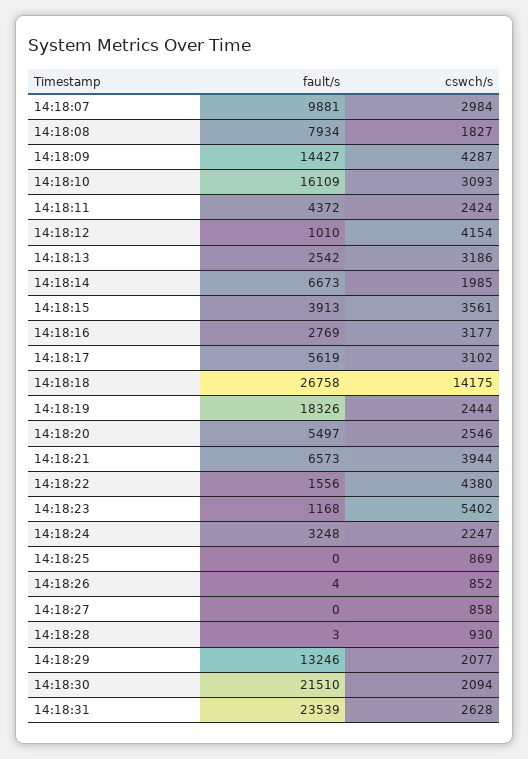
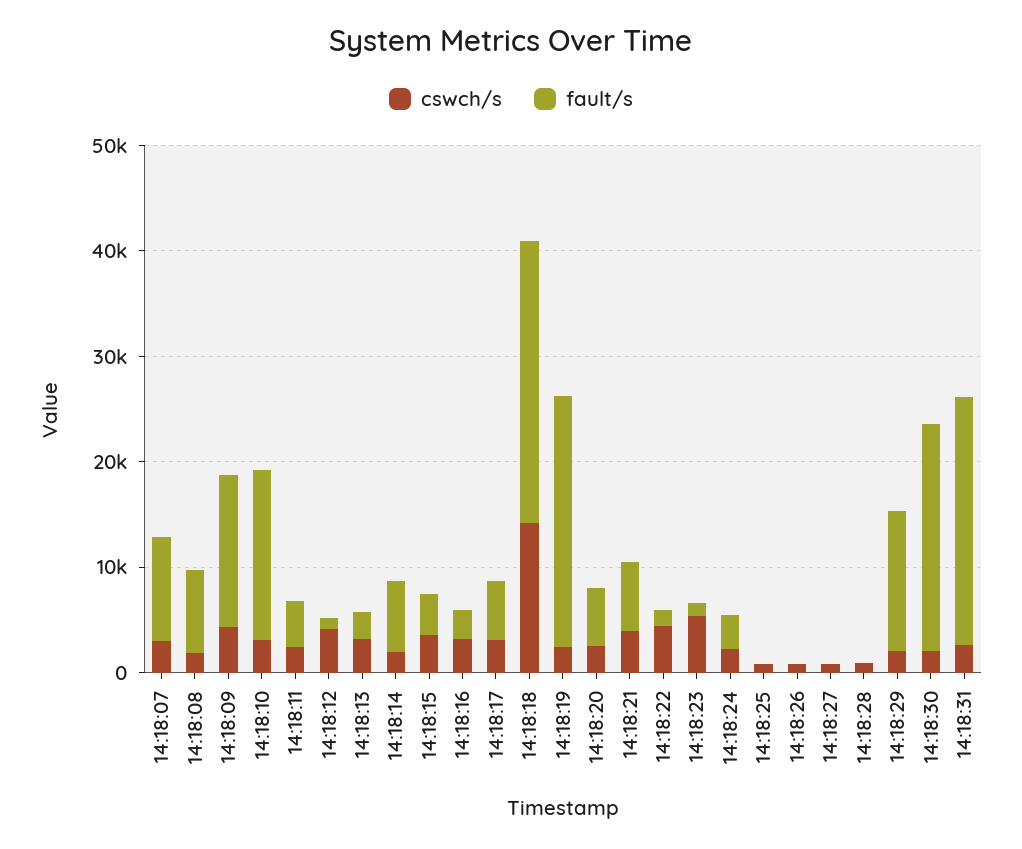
fault/s, 14:18:19: 18326 -> 24000

